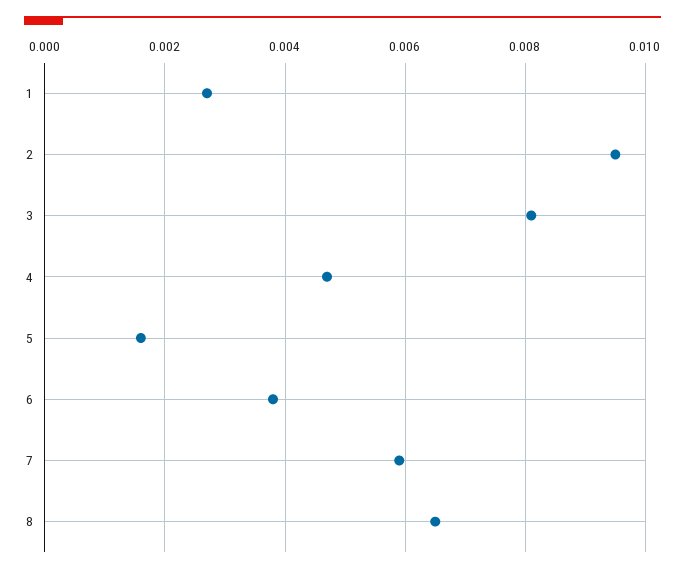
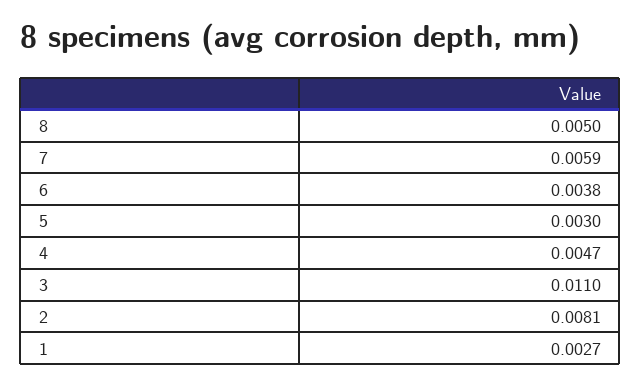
2: 0.0095 -> 0.0081
3: 0.008 -> 0.011
5: 0.0015 -> 0.003
8: 0.0065 -> 0.005

